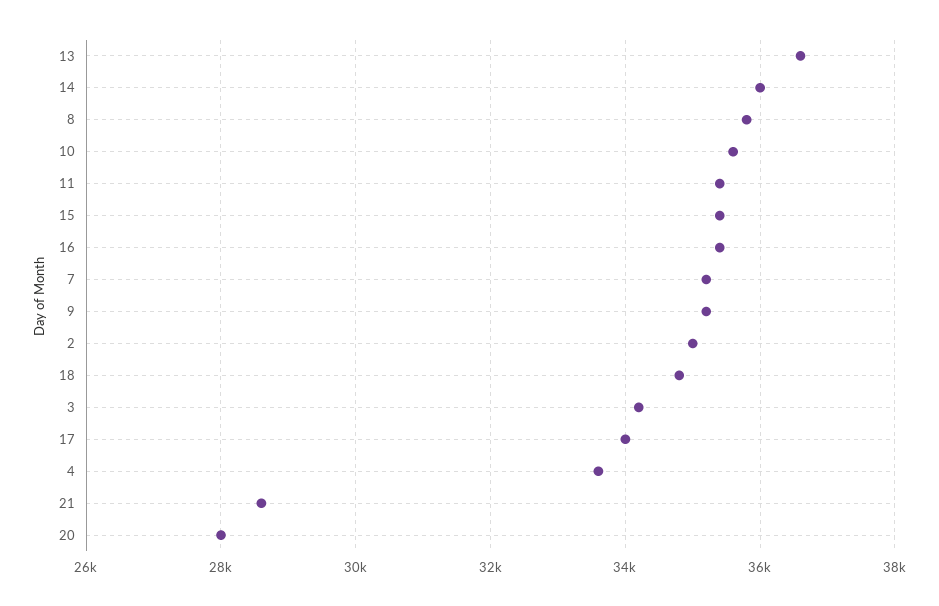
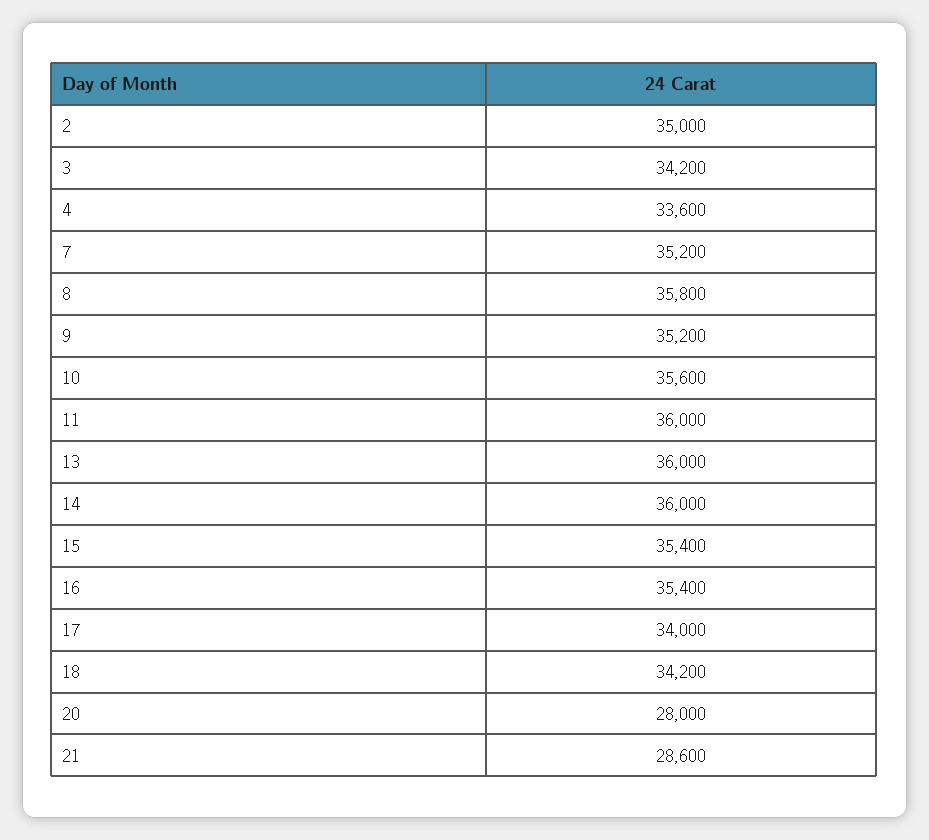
13: 36600 -> 36000
11: 35400 -> 36000
18: 34800 -> 34200

